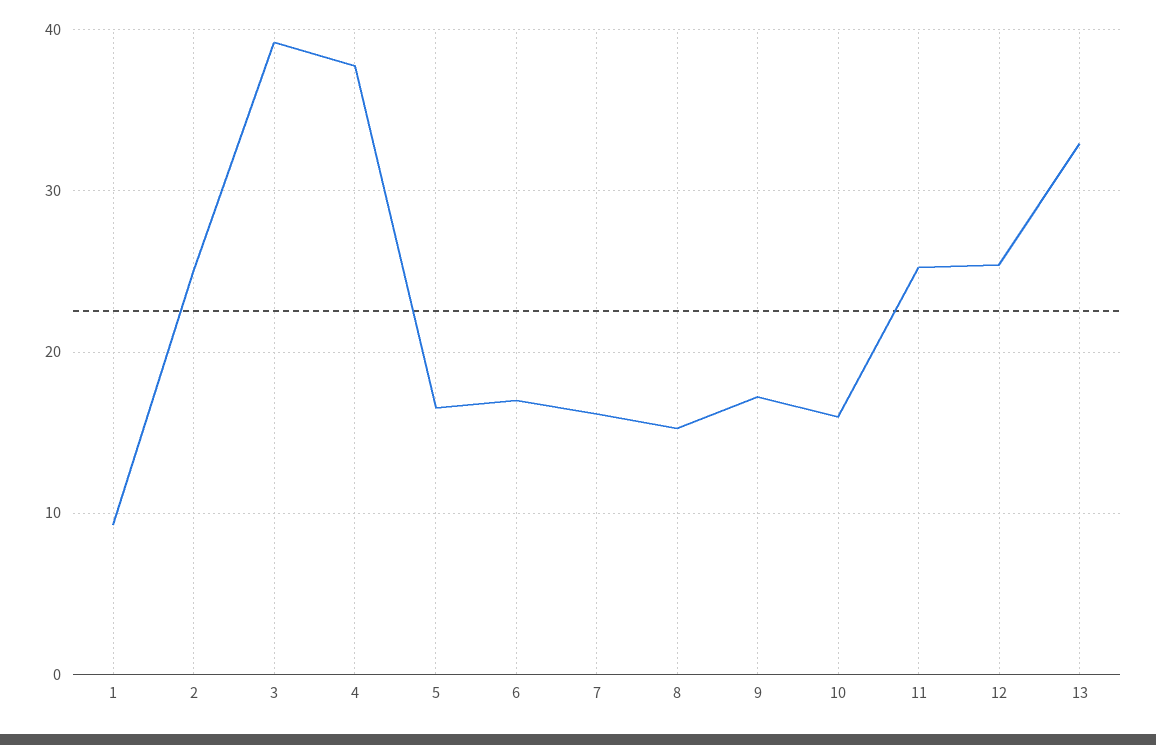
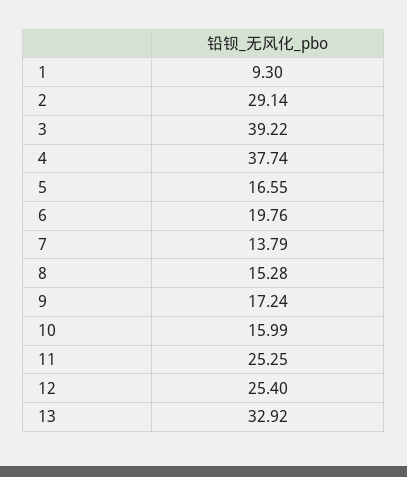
2: 25 -> 29.14
6: 17 -> 19.76
7: 16 -> 13.79

